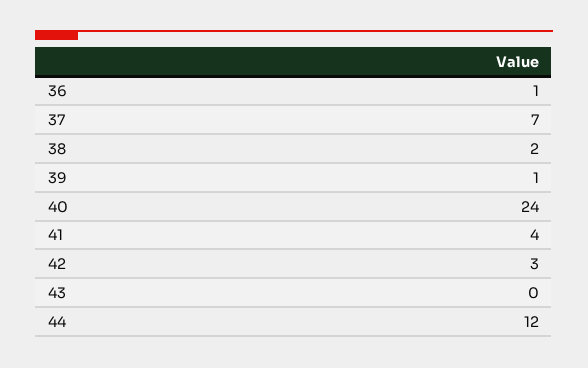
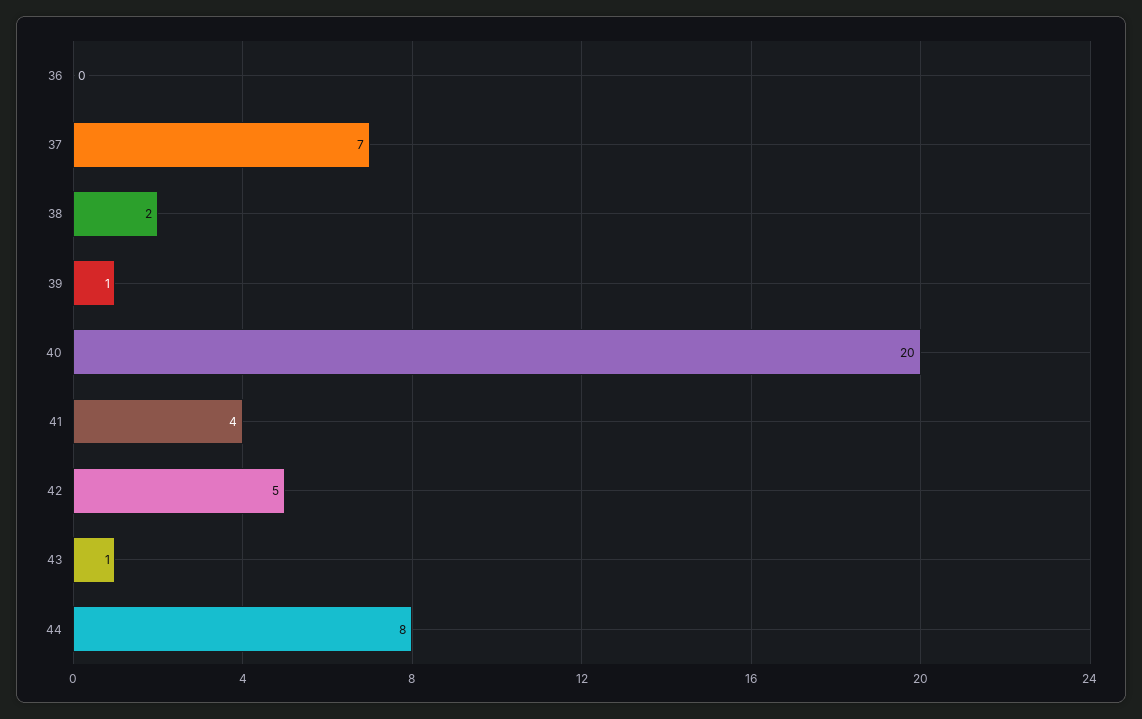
36: 1 -> 0
40: 24 -> 20
42: 3 -> 5
43: 0 -> 1
44: 12 -> 8

